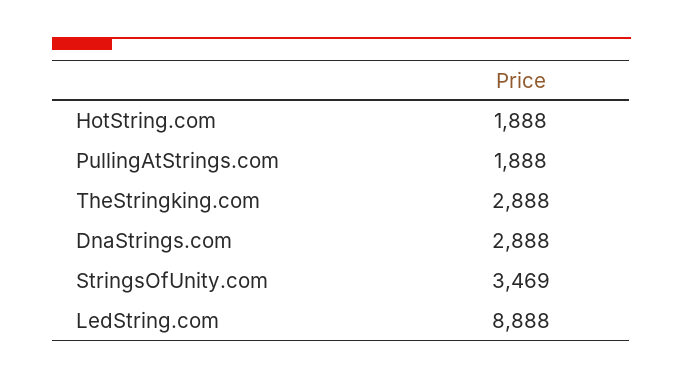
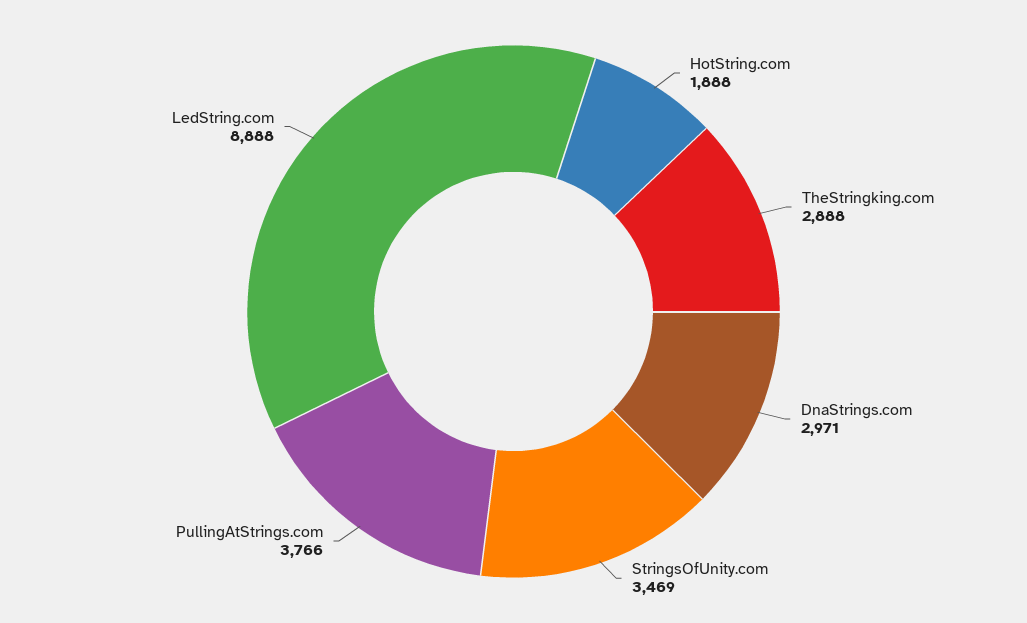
PullingAtStrings.com: 1888 -> 3766
DnaStrings.com: 2888 -> 2971

